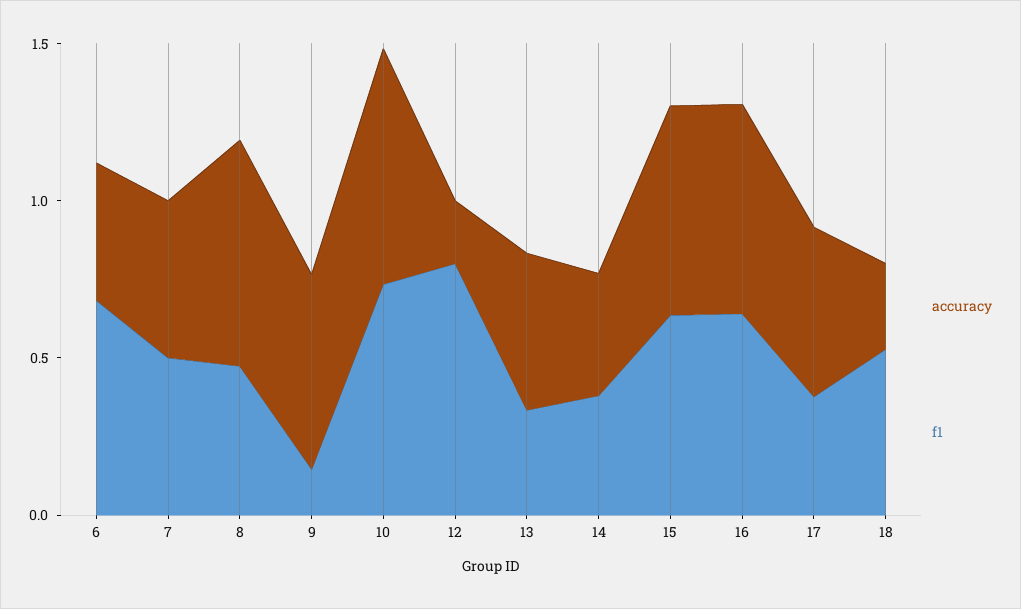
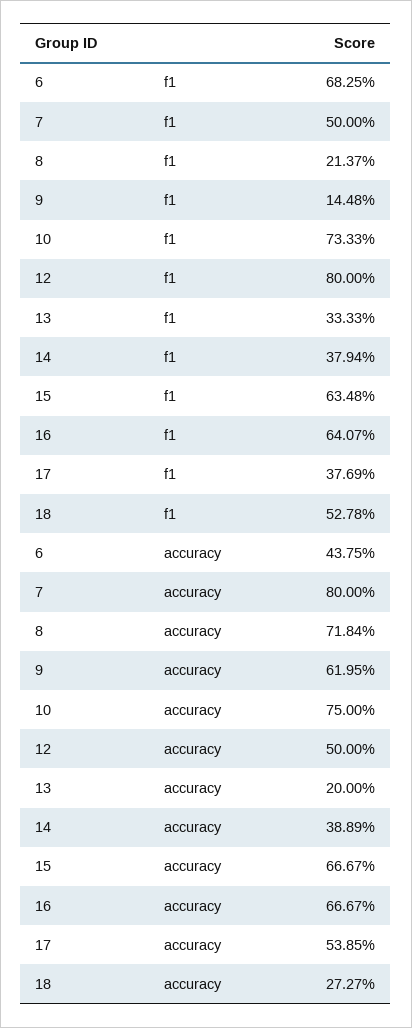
accuracy, 7: 0.5 -> 0.8
f1, 8: 0.5 -> 0.2137
accuracy, 12: 0.2 -> 0.5
accuracy, 13: 0.5 -> 0.2

